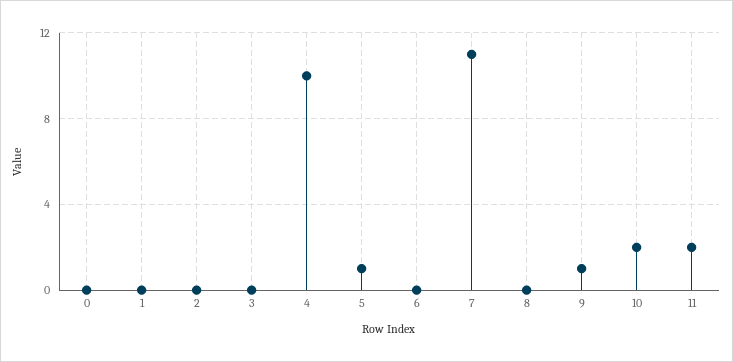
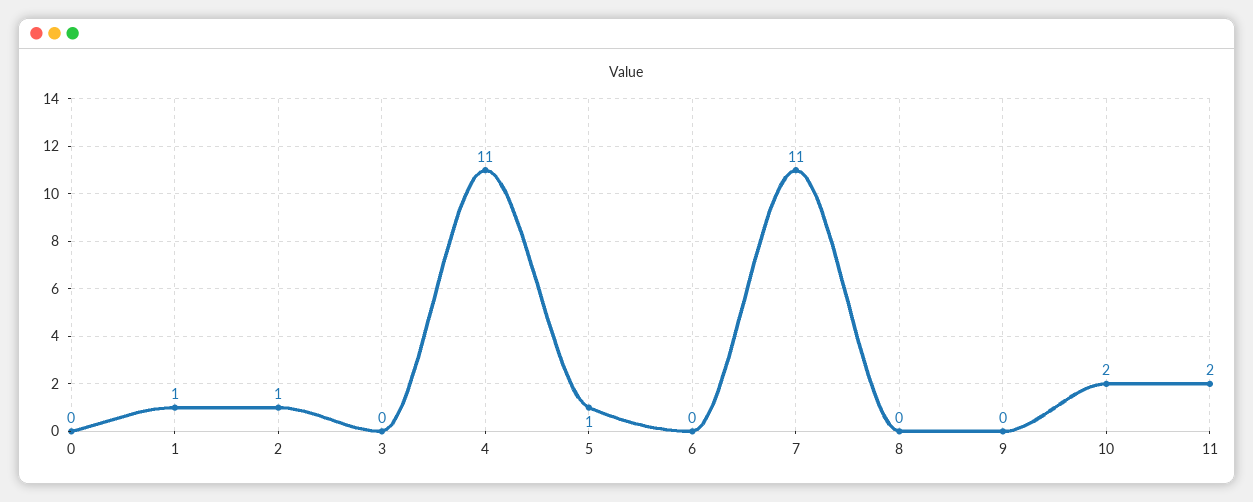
1: 0 -> 1
2: 0 -> 1
4: 10 -> 11
9: 1 -> 0

